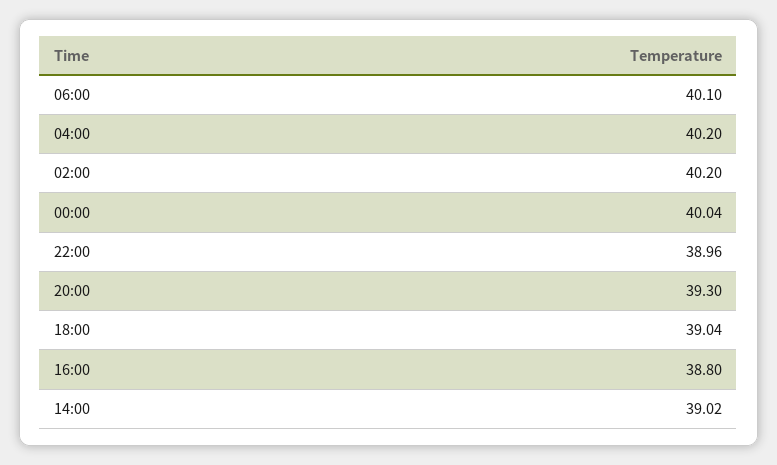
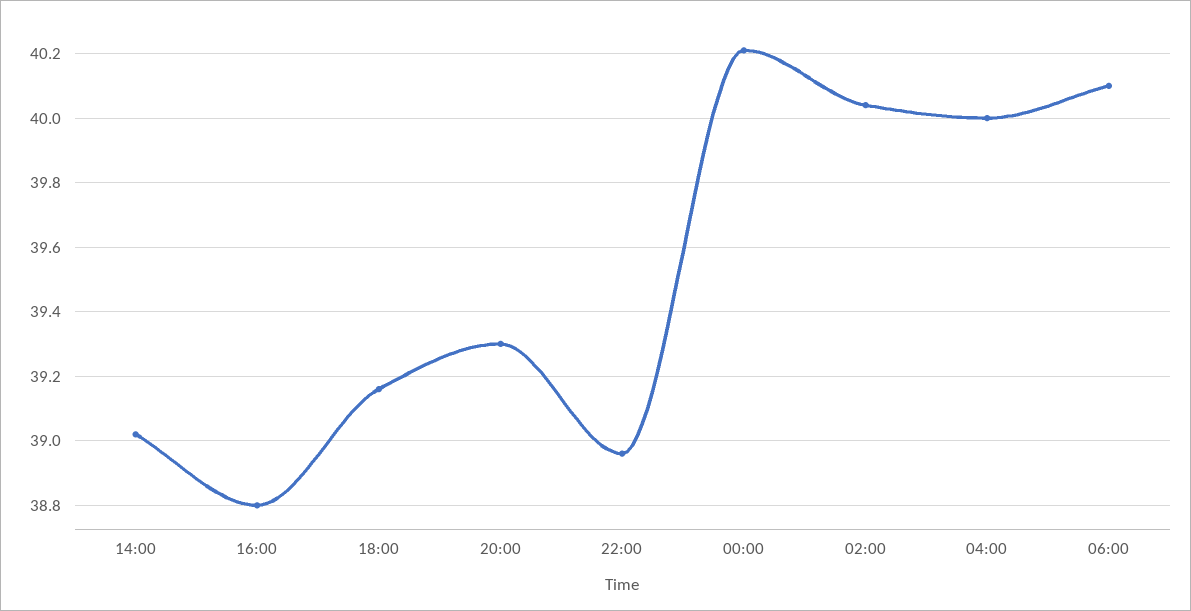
04:00: 40.2 -> 40
02:00: 40.2 -> 40.05
00:00: 40.04 -> 40.2
18:00: 39.04 -> 39.15

